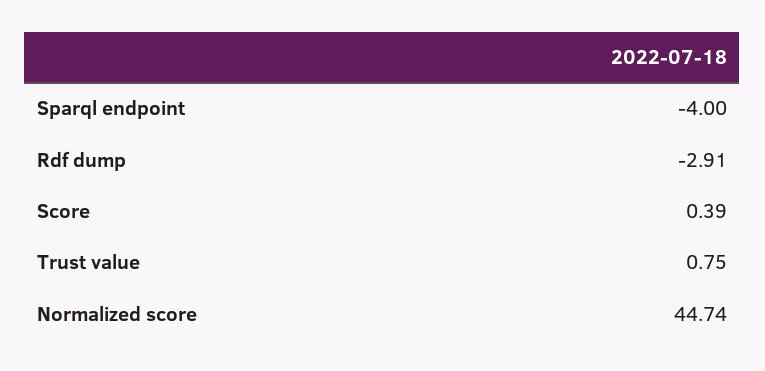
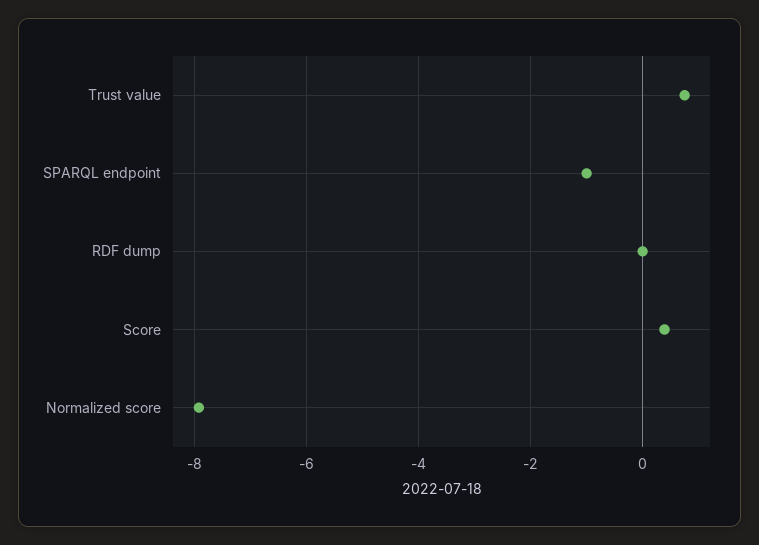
Sparql endpoint: -4 -> -1
Rdf dump: -2.91 -> 0
Normalized score: 44.74 -> -8

